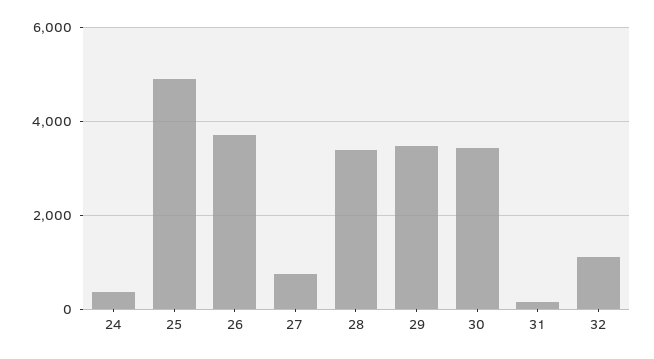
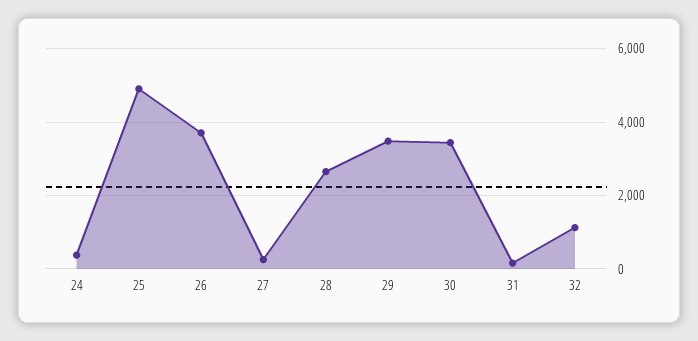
27: 800 -> 200
28: 3400 -> 2600

